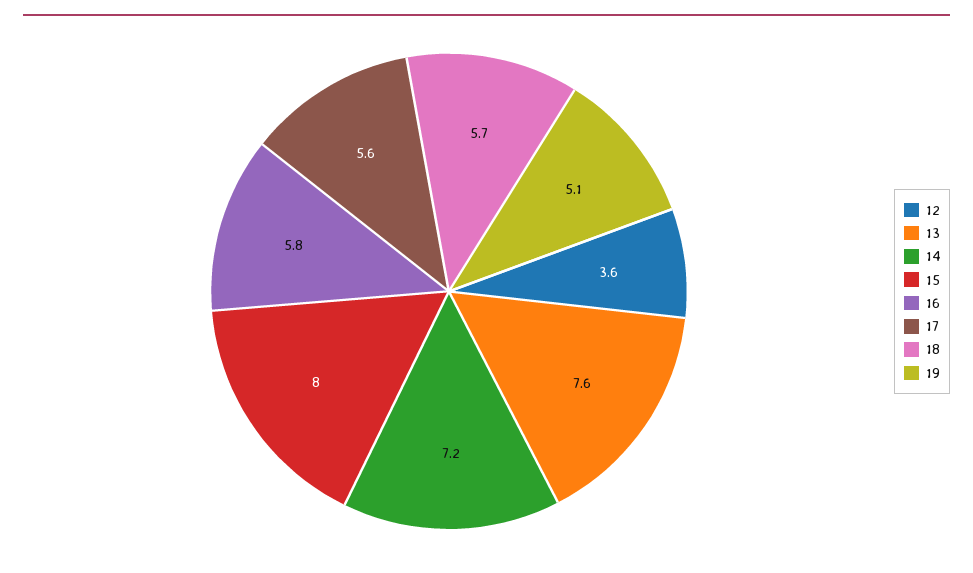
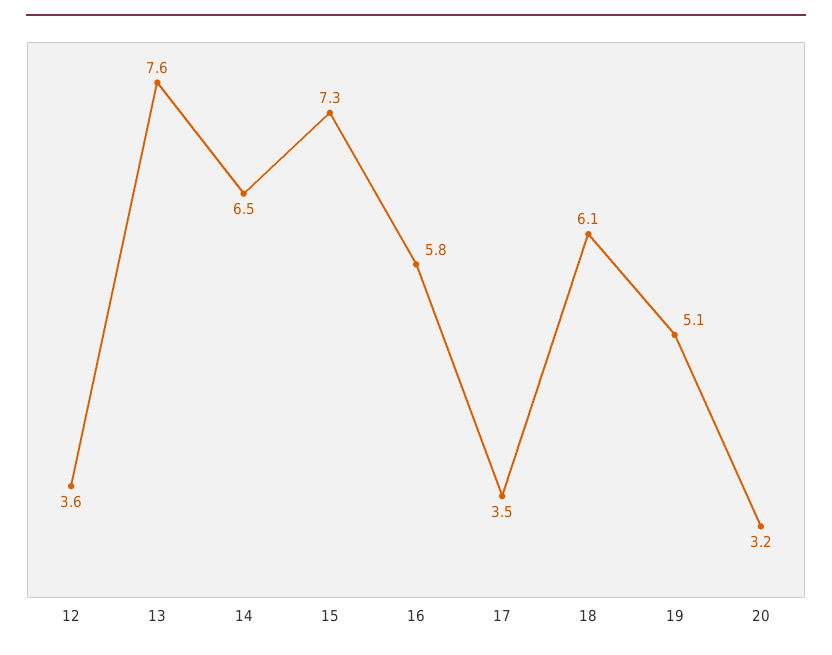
14: 7.2 -> 6.5
15: 8 -> 7.3
17: 5.6 -> 3.5
18: 5.7 -> 6.1
20: none -> 3.2

